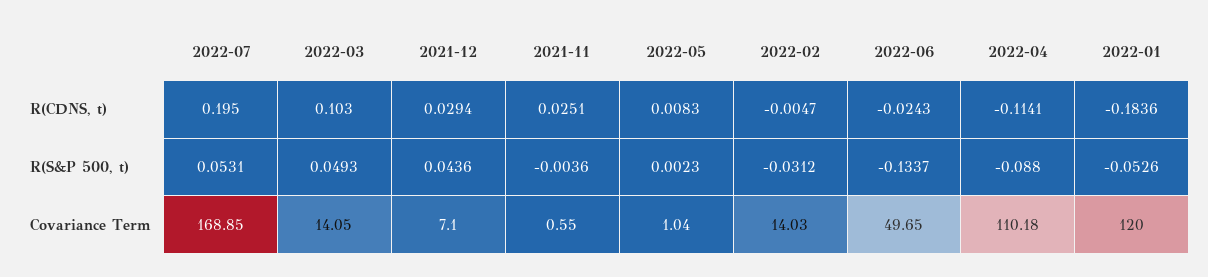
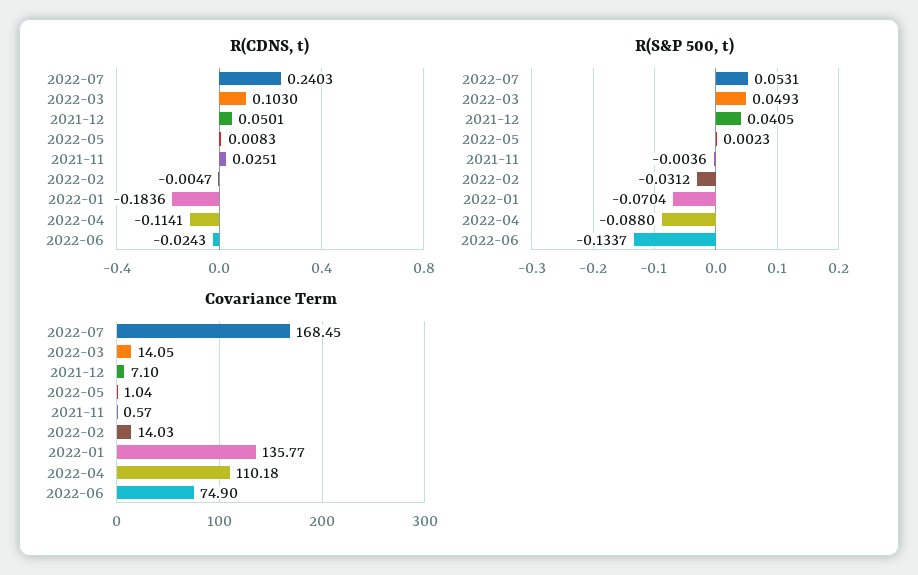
R(CDNS, t), 2022-07: 0.195 -> 0.2403
R(CDNS, t), 2021-12: 0.0294 -> 0.0501
R(S&P 500, t), 2021-12: 0.0436 -> 0.0405
R(S&P 500, t), 2022-01: -0.0526 -> -0.0704
Covariance Term, 2022-07: 168.85 -> 168.45
Covariance Term, 2021-11: 0.55 -> 0.57
Covariance Term, 2022-06: 49.65 -> 74.9
Covariance Term, 2022-01: 120 -> 135.77

